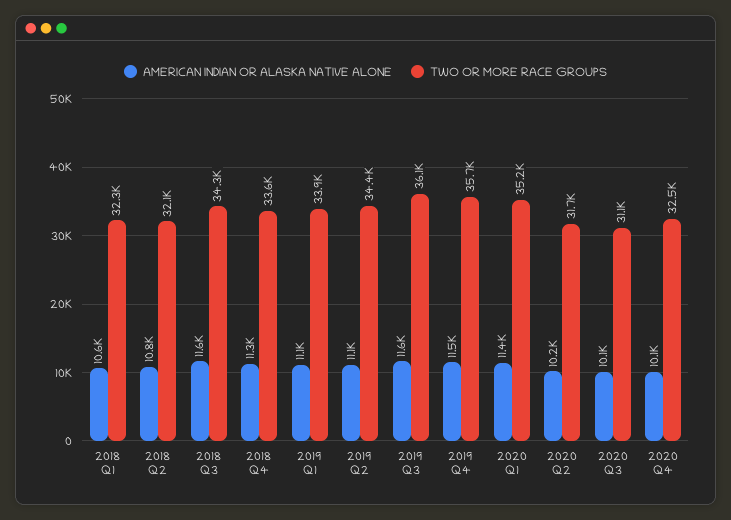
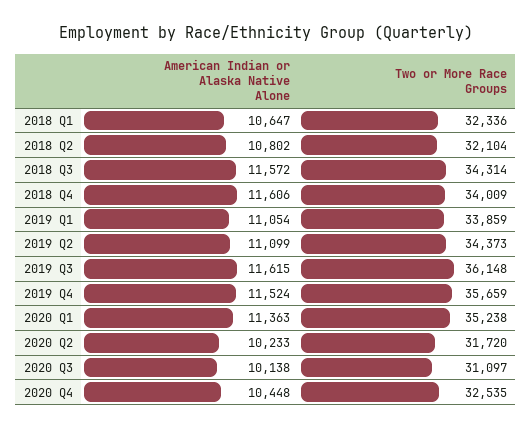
AMERICAN INDIAN OR ALASKA NATIVE ALONE, 2018 Q4: 11300 -> 11606
TWO OR MORE RACE GROUPS, 2018 Q4: 33600 -> 34009
AMERICAN INDIAN OR ALASKA NATIVE ALONE, 2020 Q4: 10100 -> 10448

